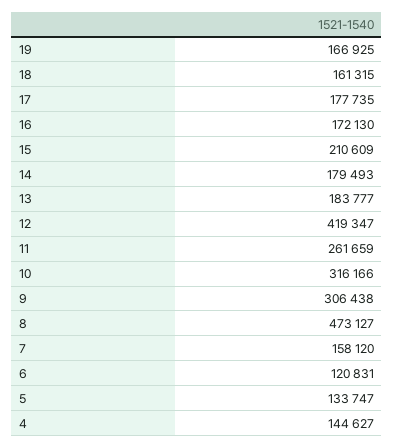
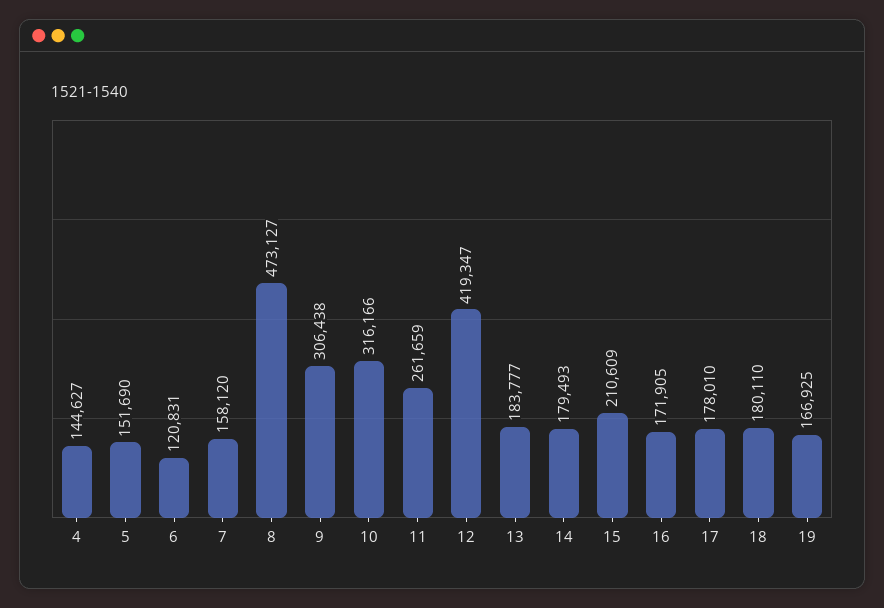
18: 161315 -> 180110
17: 177735 -> 178010
16: 172130 -> 171905
5: 133747 -> 151690

